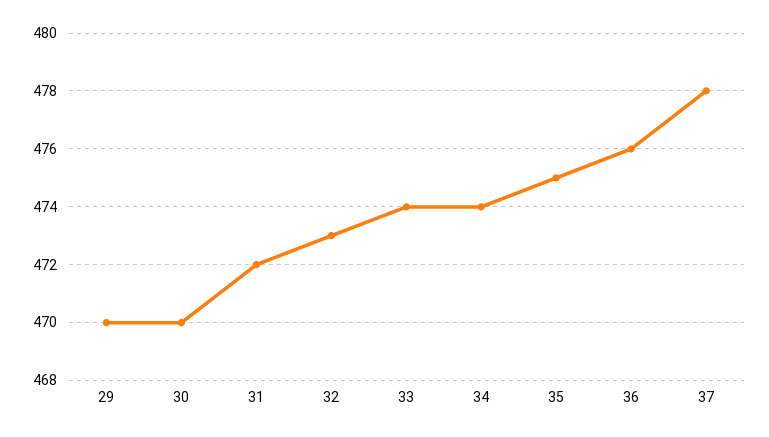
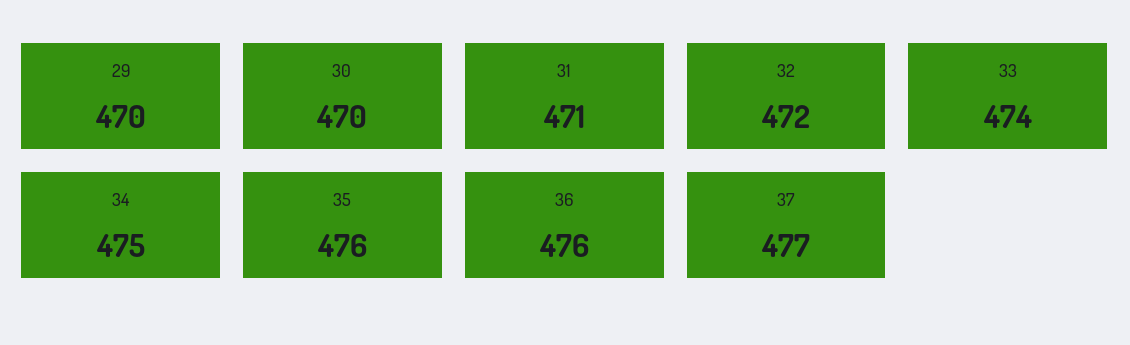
31: 472 -> 471
32: 473 -> 472
34: 474 -> 475
35: 475 -> 476
37: 478 -> 477

